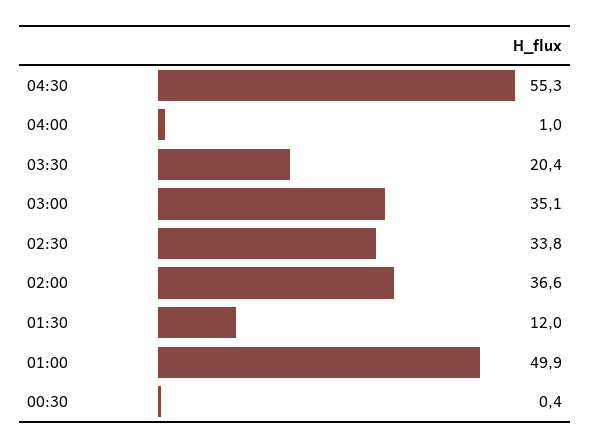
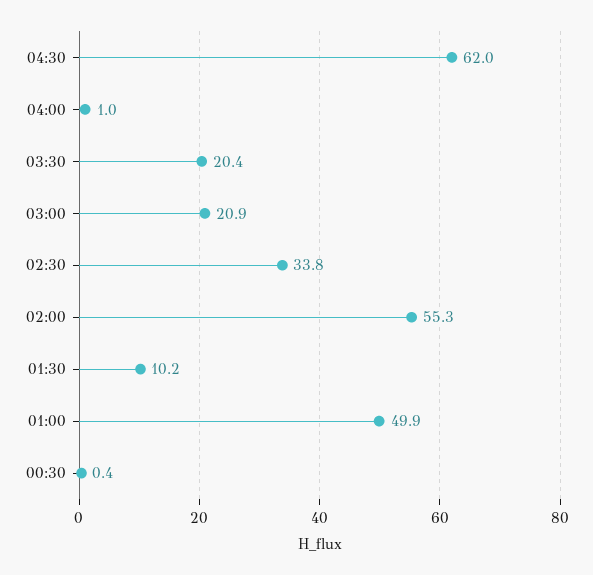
04:30: 55.3 -> 62
03:00: 35.1 -> 20.9
02:00: 36.6 -> 55.3
01:30: 12 -> 10.2

